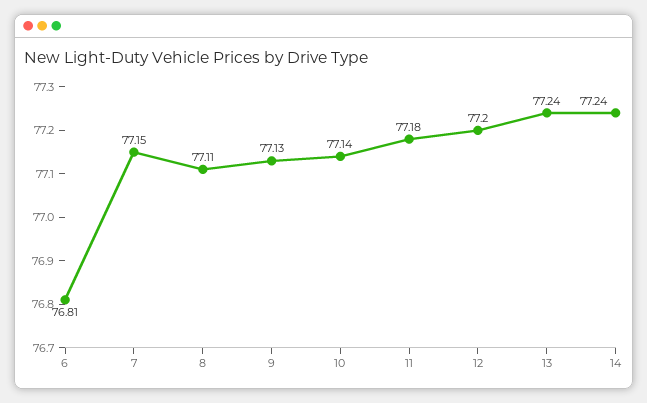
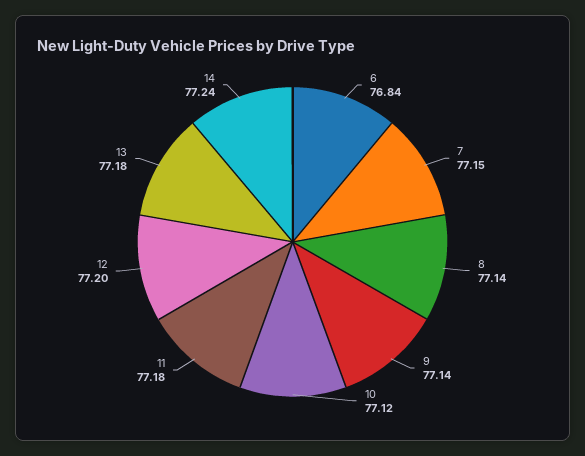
6: 76.81 -> 76.84
8: 77.11 -> 77.14
9: 77.13 -> 77.14
10: 77.14 -> 77.12
13: 77.24 -> 77.18

